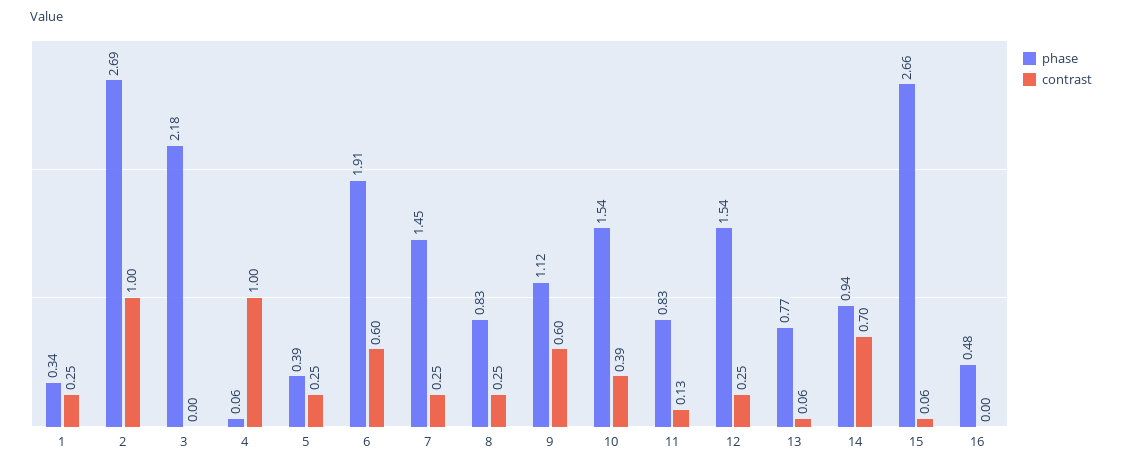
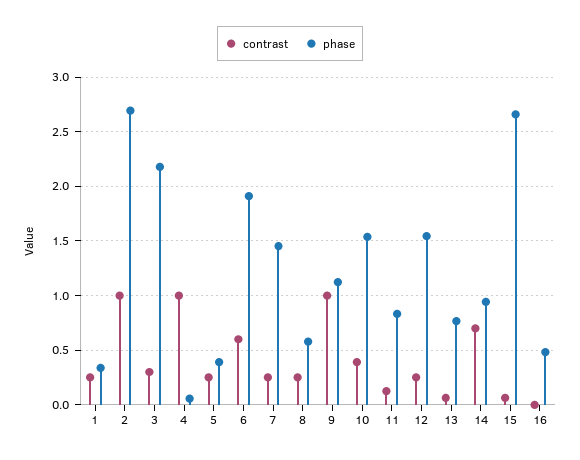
contrast, 3: 0 -> 0.3
phase, 8: 0.83 -> 0.6
contrast, 9: 0.6 -> 1

